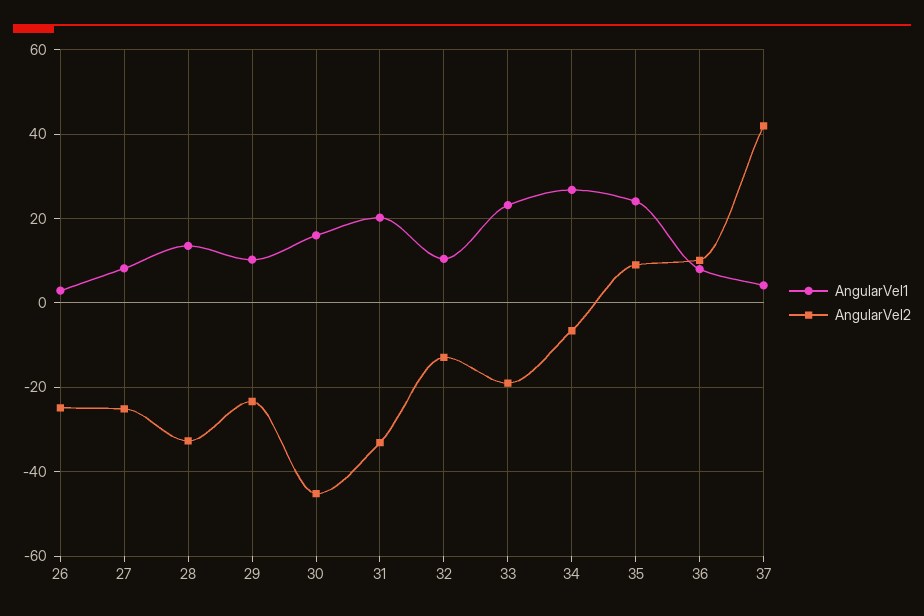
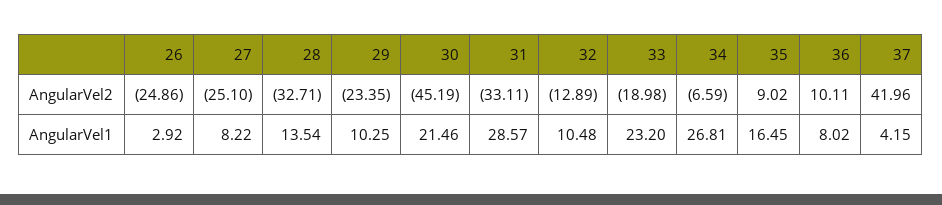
AngularVel1, 30: 16 -> 21.46
AngularVel1, 31: 20 -> 28.57
AngularVel1, 35: 24 -> 16.45

